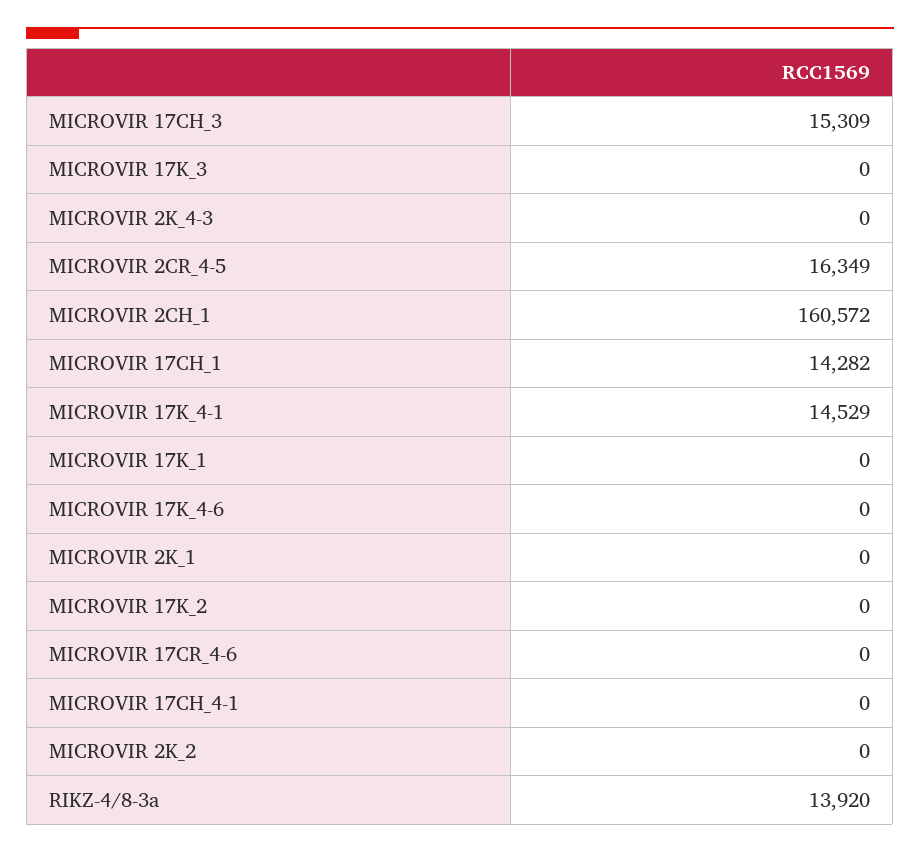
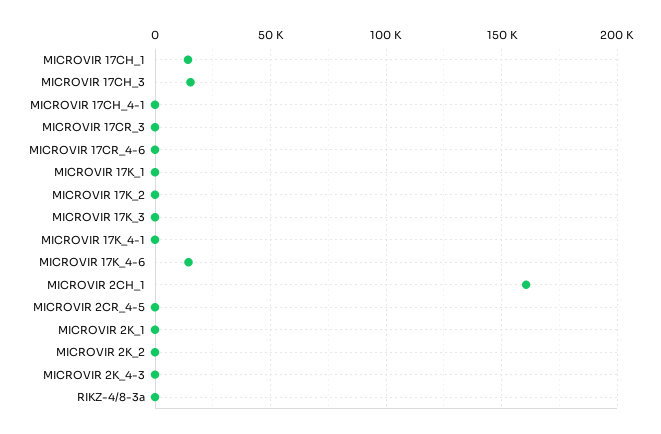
MICROVIR 2CR_4-5: 16349 -> 0
MICROVIR 17K_4-1: 14529 -> 0
MICROVIR 17K_4-6: 0 -> 15000
RIKZ-4/8-3a: 13920 -> 0
MICROVIR 17CR_3: none -> 0

